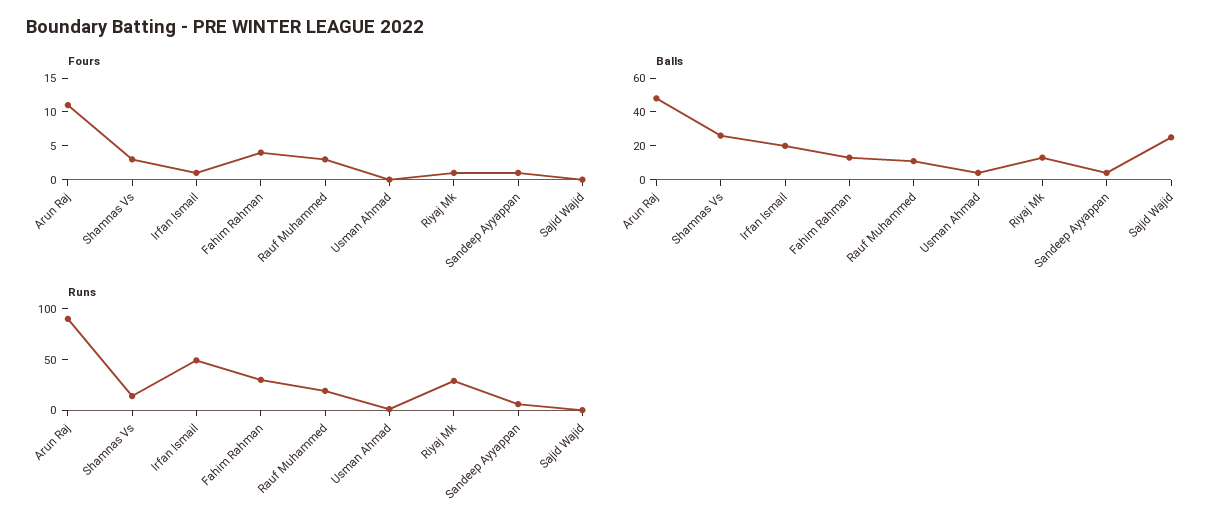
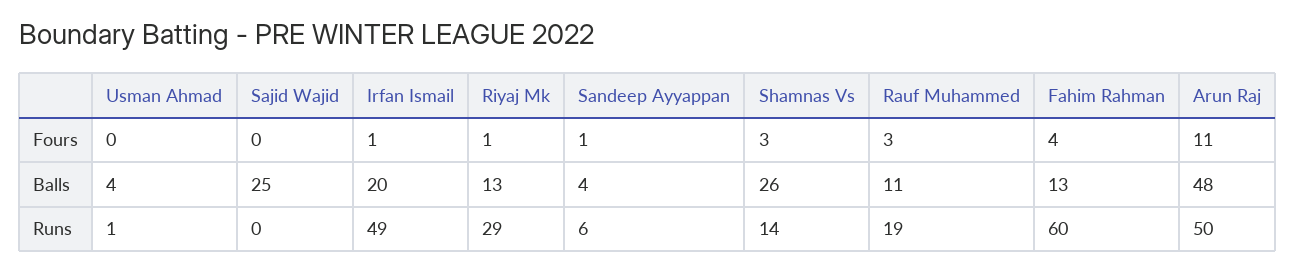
Runs, Arun Raj: 90 -> 50
Runs, Fahim Rahman: 30 -> 60

